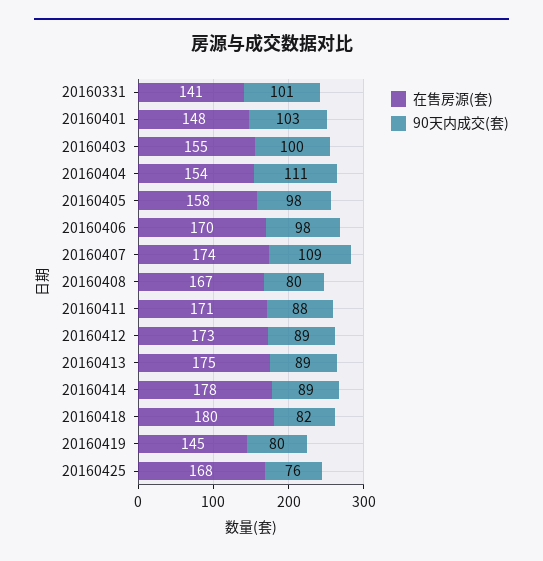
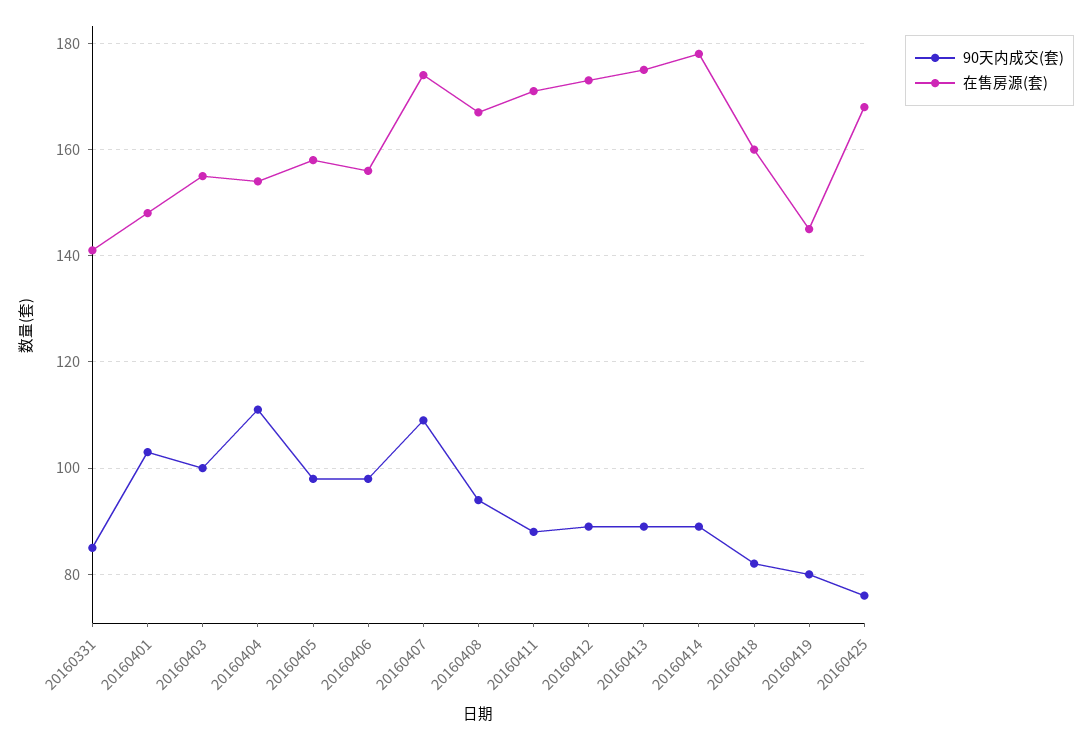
90天内成交(套), 20160331: 101 -> 85
在售房源(套), 20160406: 170 -> 155
90天内成交(套), 20160408: 80 -> 95
在售房源(套), 20160418: 180 -> 160

